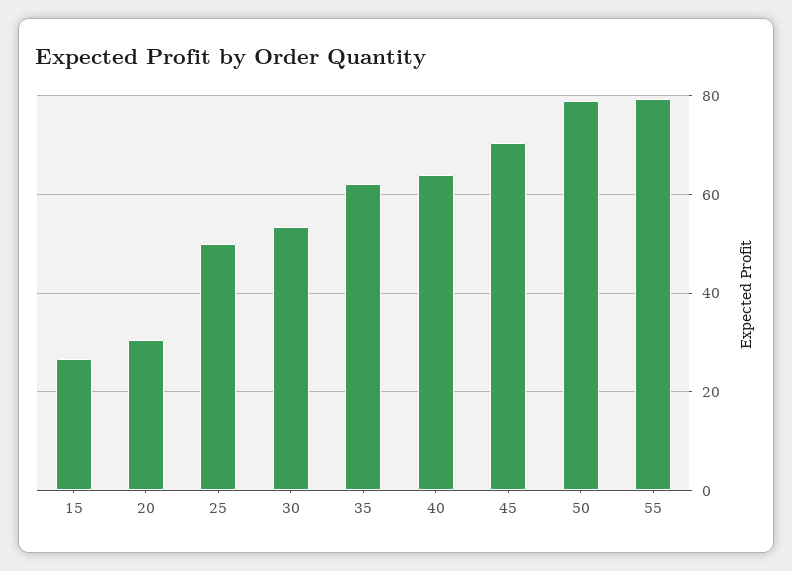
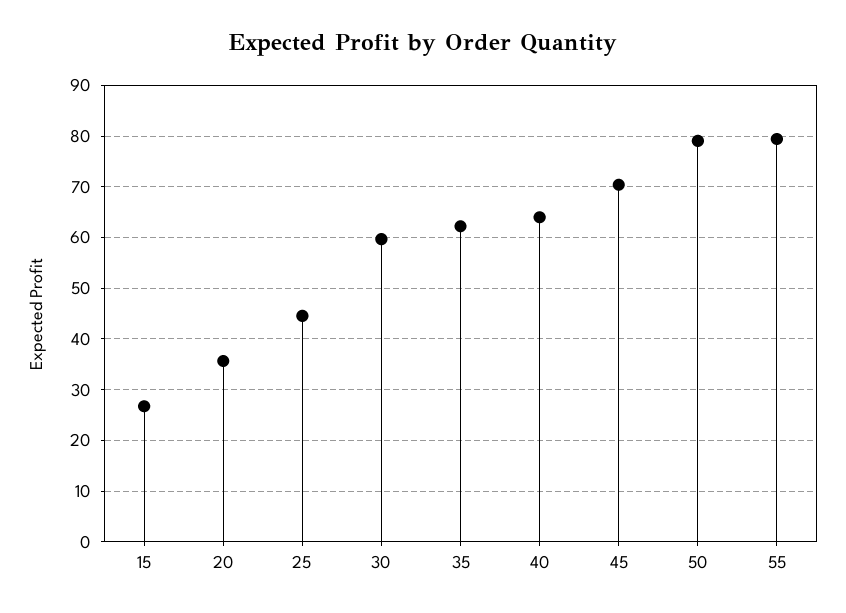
20: 30 -> 36
25: 50 -> 44
30: 54 -> 60

